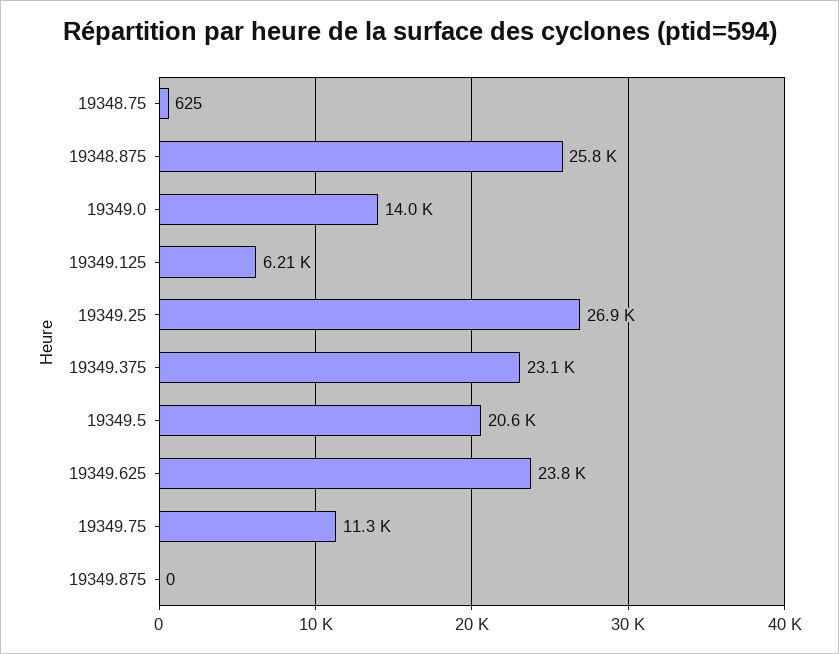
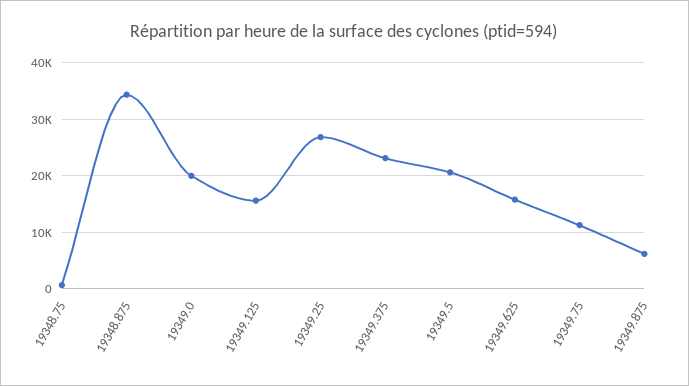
19348.875: 25800 -> 34000
19349.0: 14000 -> 20000
19349.125: 6210 -> 16000
19349.625: 23800 -> 16000
19349.875: 0 -> 6000

